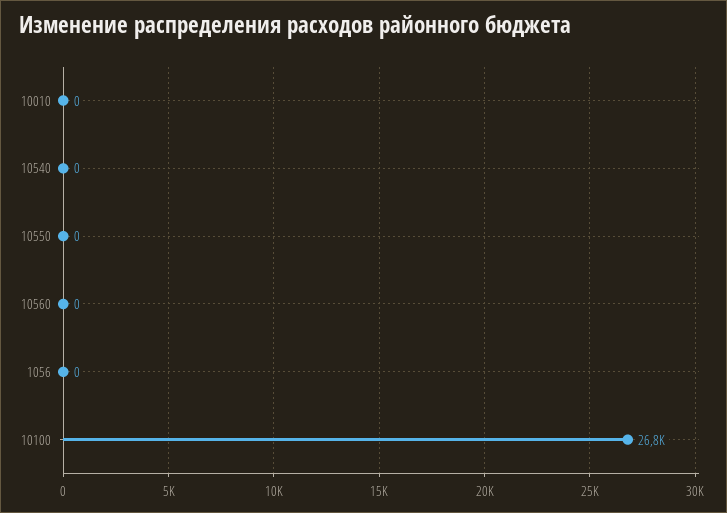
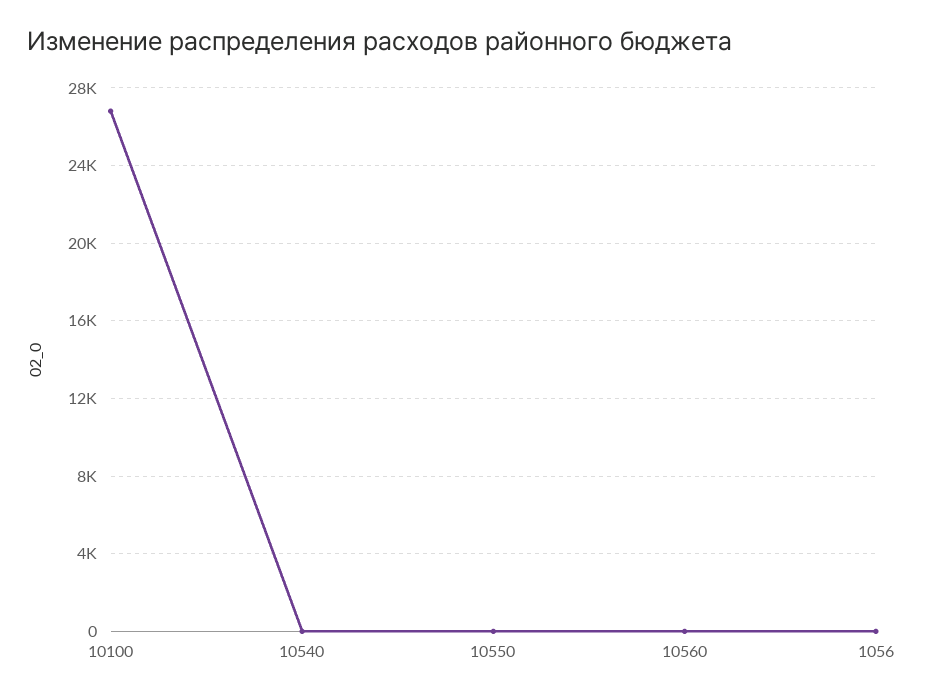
10010: 0 -> none

